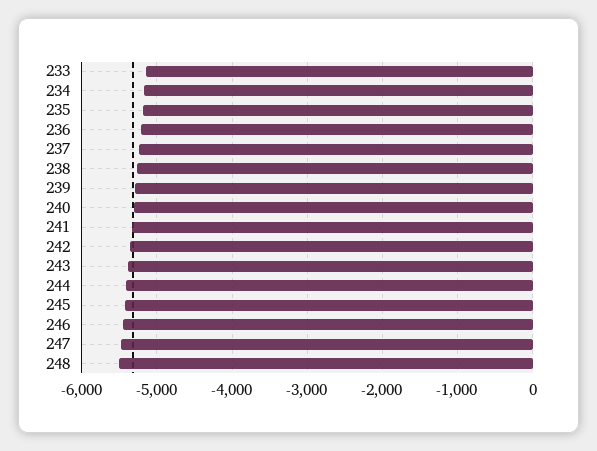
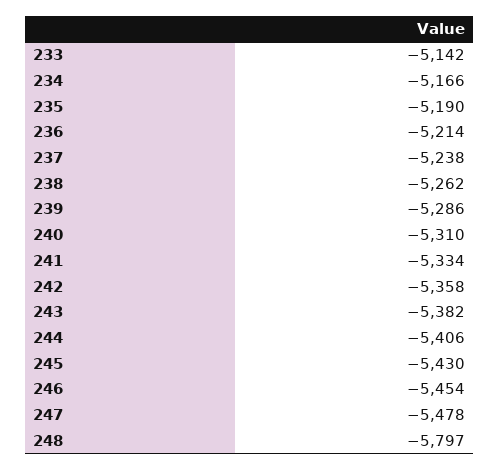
248: -5500 -> -5797

